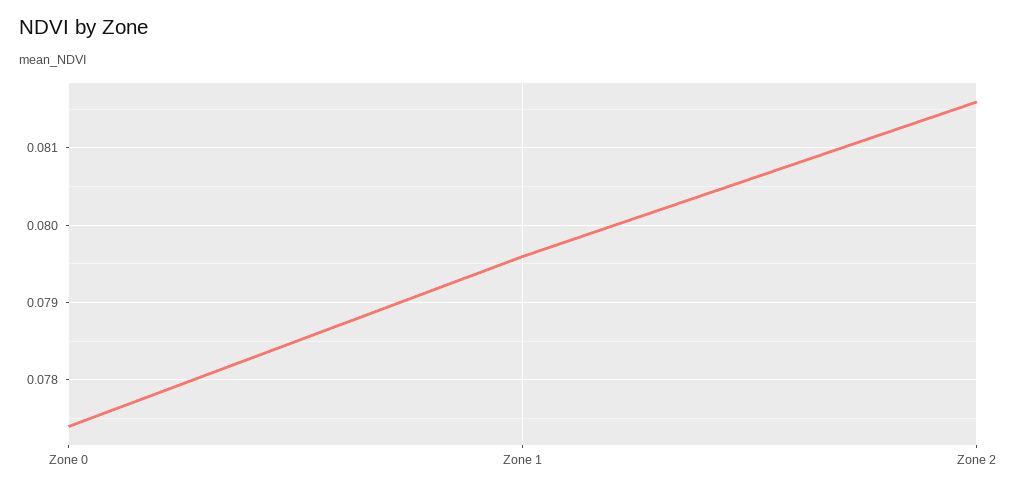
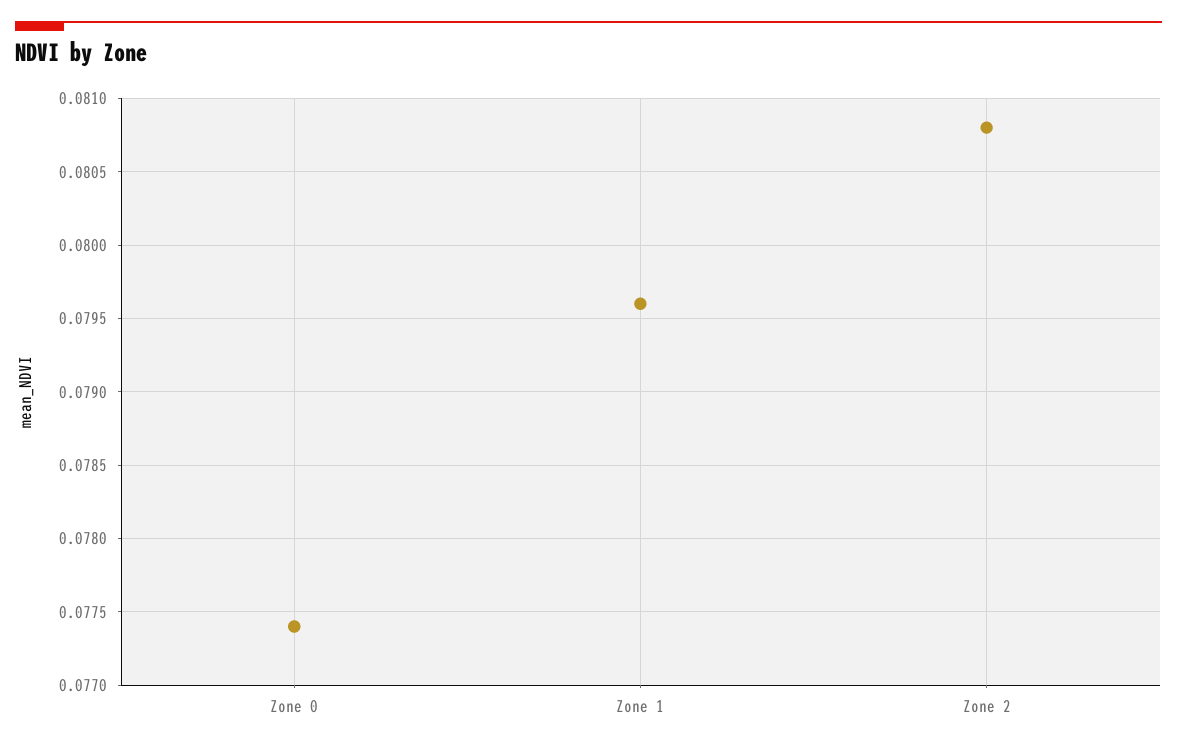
Zone 2: 0.0816 -> 0.0808

